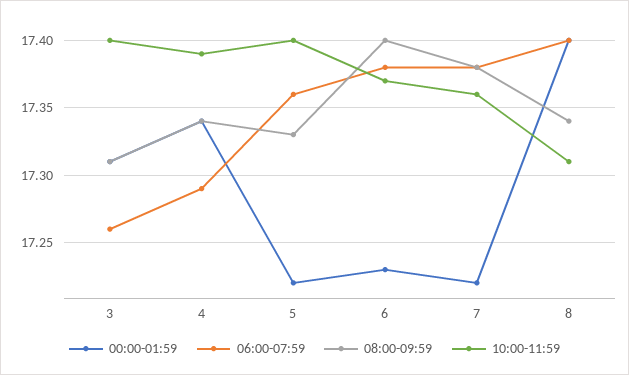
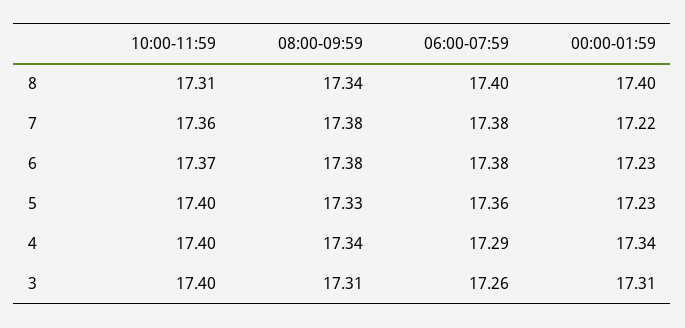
10:00-11:59, 4: 17.39 -> 17.4
00:00-01:59, 5: 17.22 -> 17.23
08:00-09:59, 6: 17.4 -> 17.38

